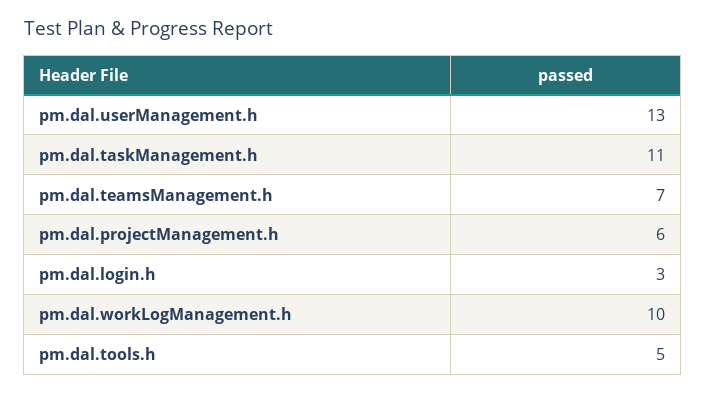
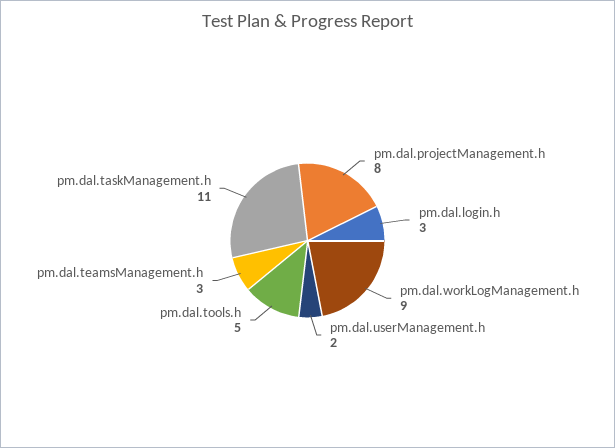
pm.dal.userManagement.h: 13 -> 2
pm.dal.teamsManagement.h: 7 -> 3
pm.dal.projectManagement.h: 6 -> 8
pm.dal.workLogManagement.h: 10 -> 9

